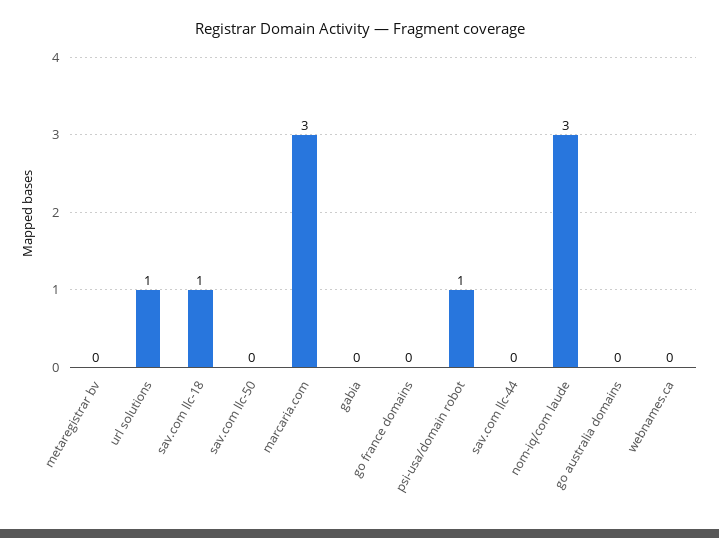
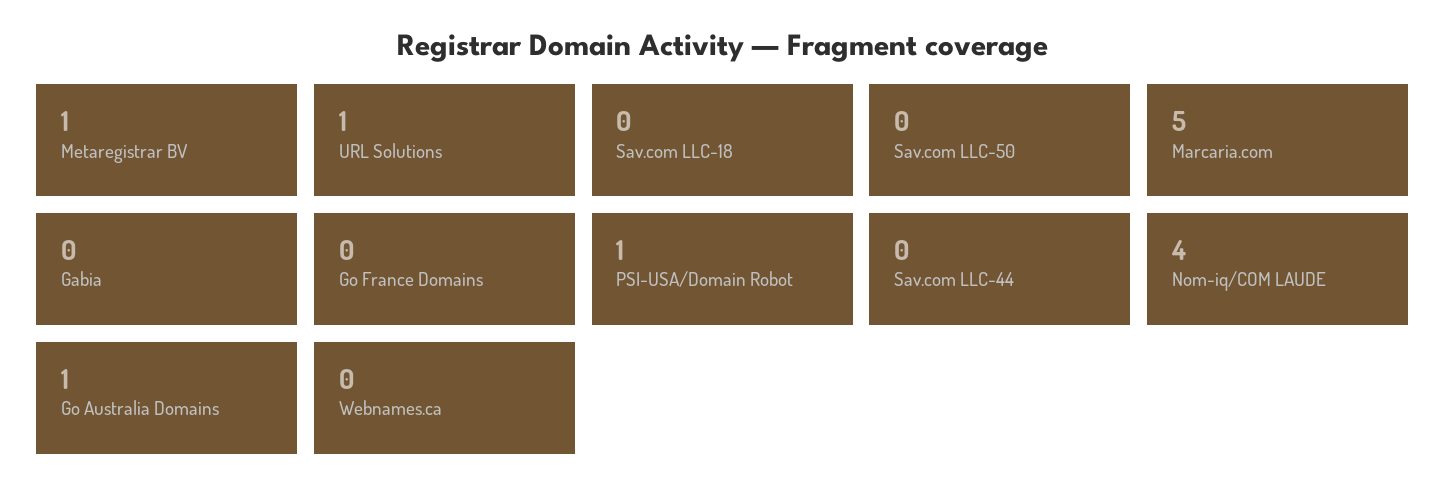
metaregistrar bv: 0 -> 1
sav.com llc-18: 1 -> 0
marcaria.com: 3 -> 5
nom-iq/com laude: 3 -> 4
go australia domains: 0 -> 1

